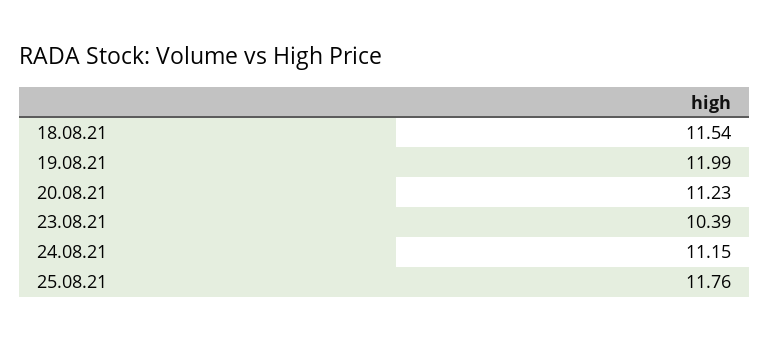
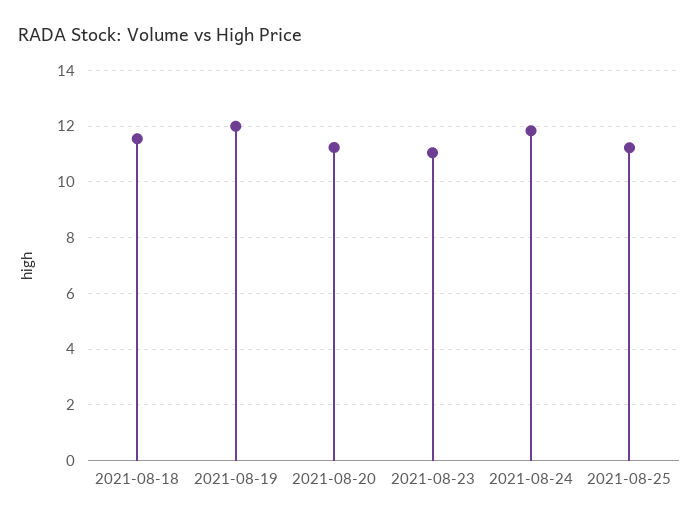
23.08.21: 10.39 -> 11
24.08.21: 11.15 -> 11.75
25.08.21: 11.76 -> 11.25

